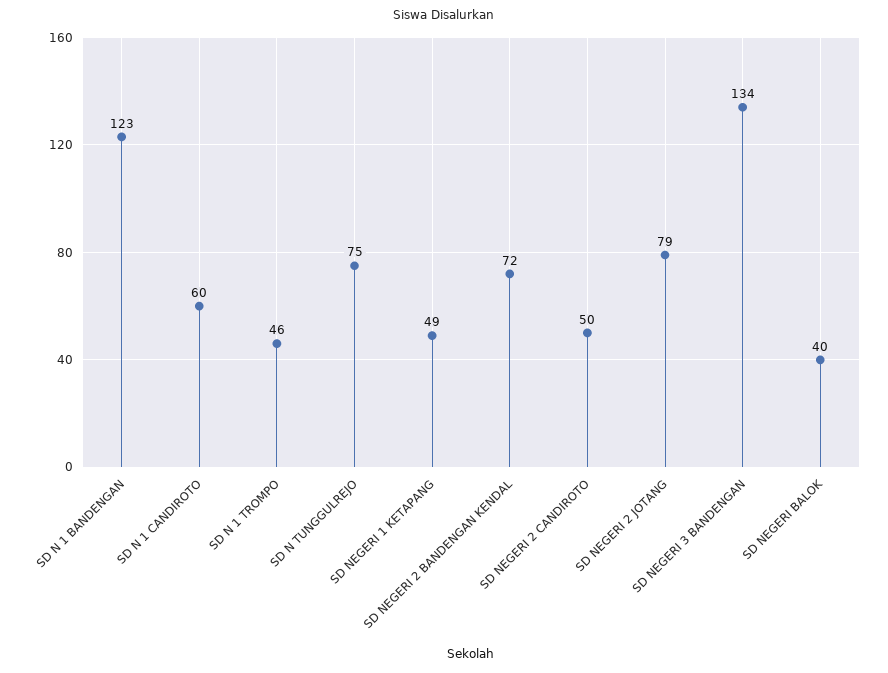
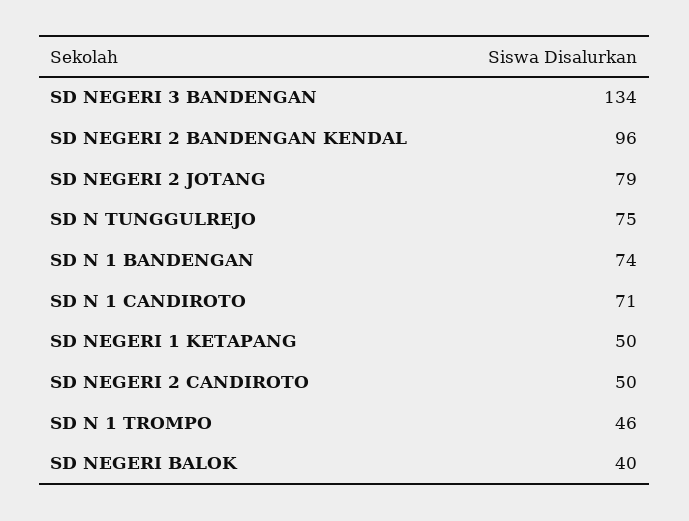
SD N 1 BANDENGAN: 123 -> 74
SD N 1 CANDIROTO: 60 -> 71
SD NEGERI 1 KETAPANG: 49 -> 50
SD NEGERI 2 BANDENGAN KENDAL: 72 -> 96

